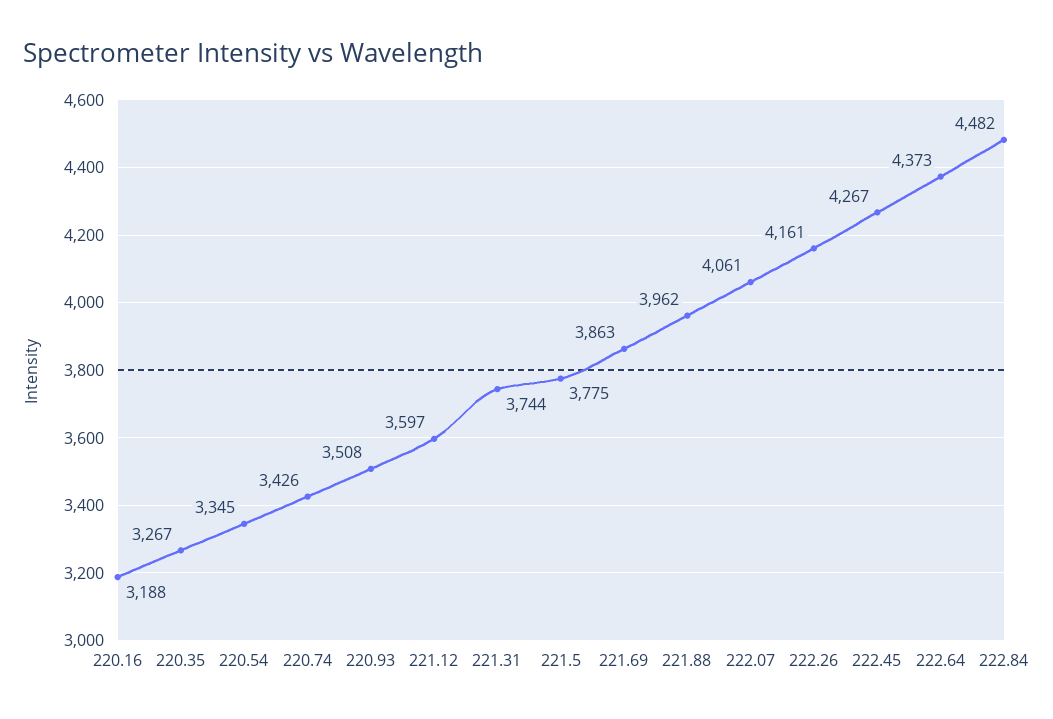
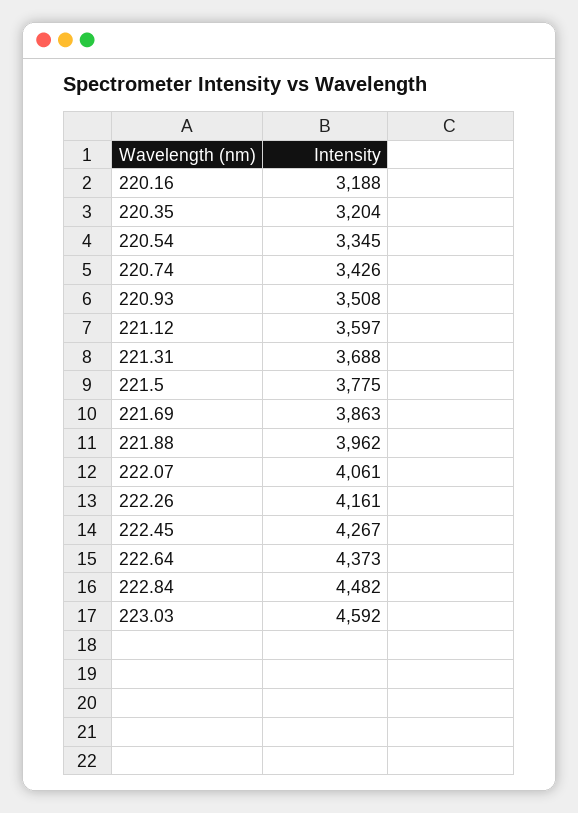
220.35: 3267 -> 3204
221.31: 3744 -> 3688
223.03: none -> 4592

